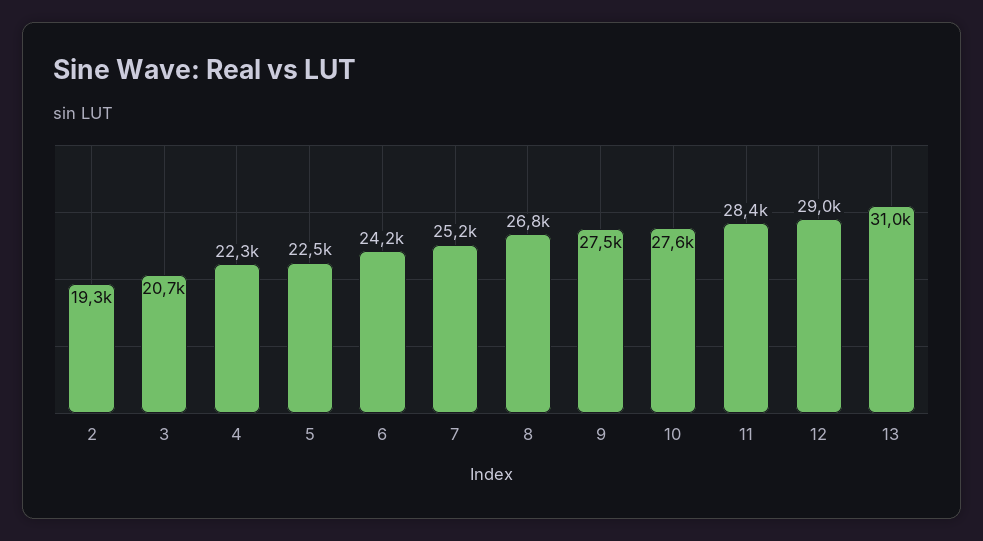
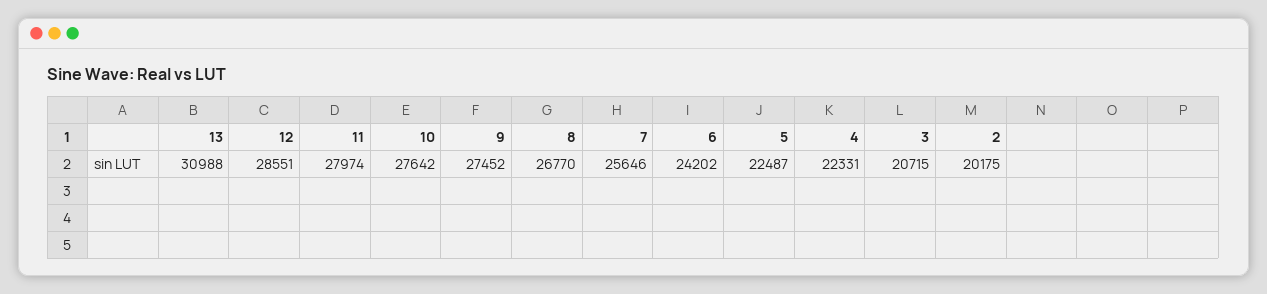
2: 19300 -> 20175
7: 25200 -> 25646
11: 28400 -> 27974
12: 29000 -> 28551

